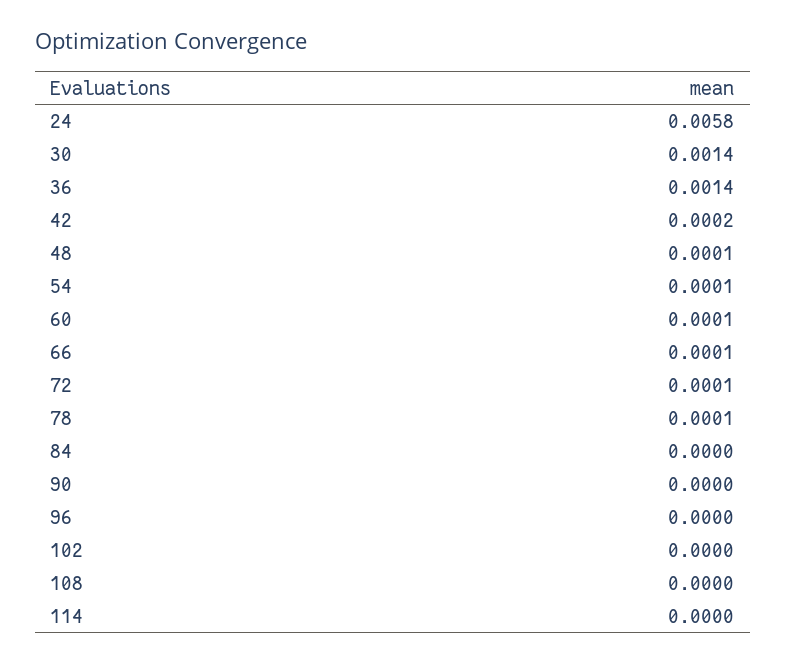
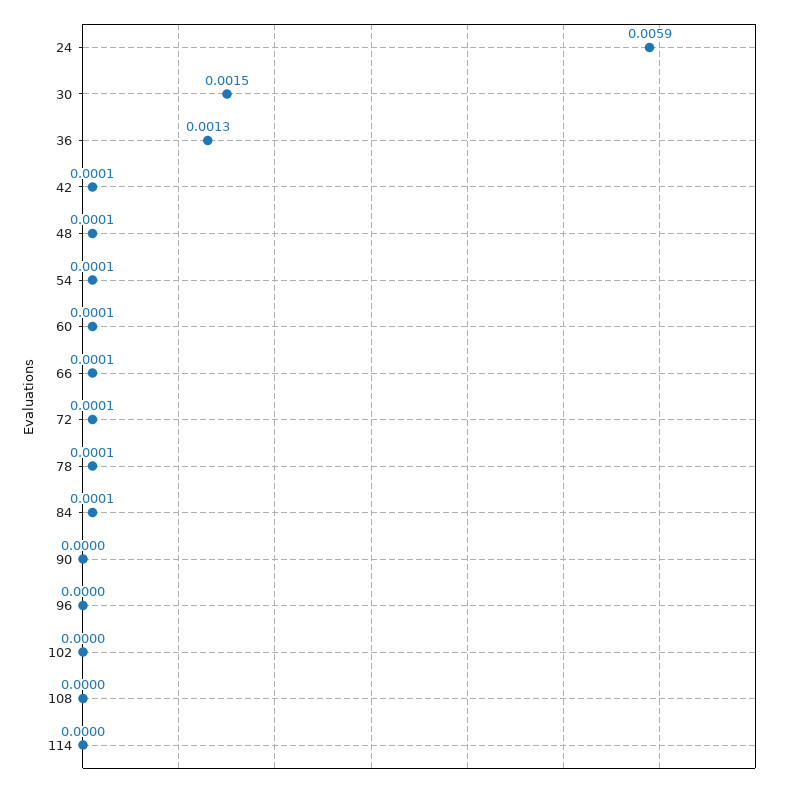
24: 0.0058 -> 0.0059
30: 0.0014 -> 0.0015
36: 0.0014 -> 0.0013
42: 0.0002 -> 0.0001
84: 0 -> 0.0001

